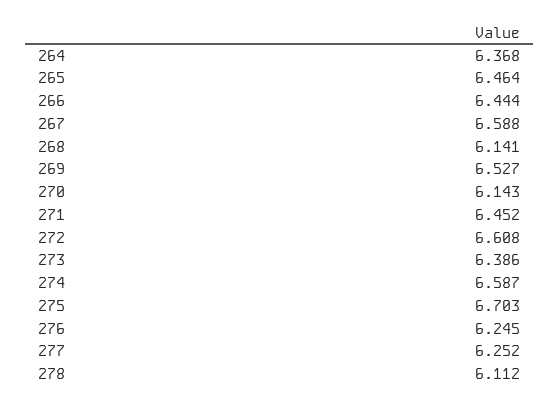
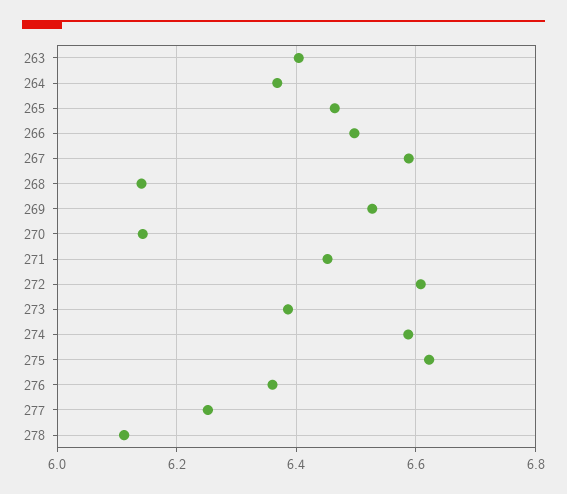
266: 6.444 -> 6.5
275: 6.703 -> 6.62
276: 6.245 -> 6.36
263: none -> 6.4

